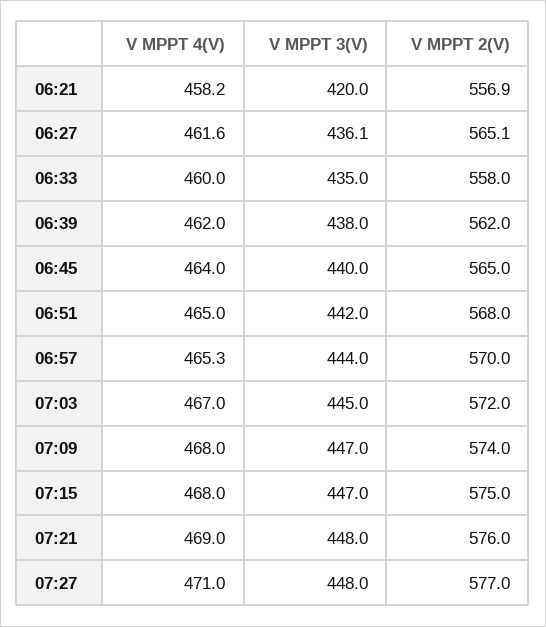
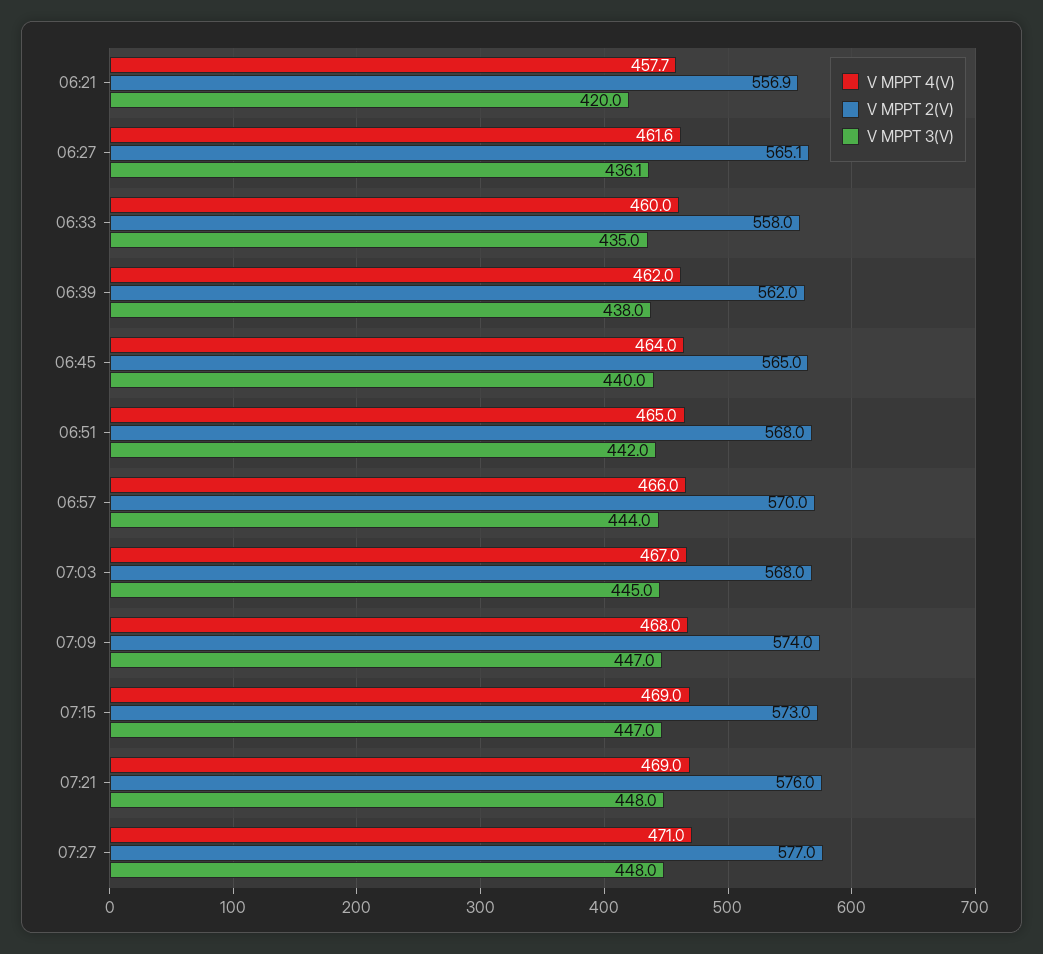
V MPPT 4(V), 06:21: 458.2 -> 457.7
V MPPT 4(V), 06:57: 465.3 -> 466
V MPPT 2(V), 07:03: 572 -> 568
V MPPT 4(V), 07:15: 468 -> 469
V MPPT 2(V), 07:15: 575 -> 573

